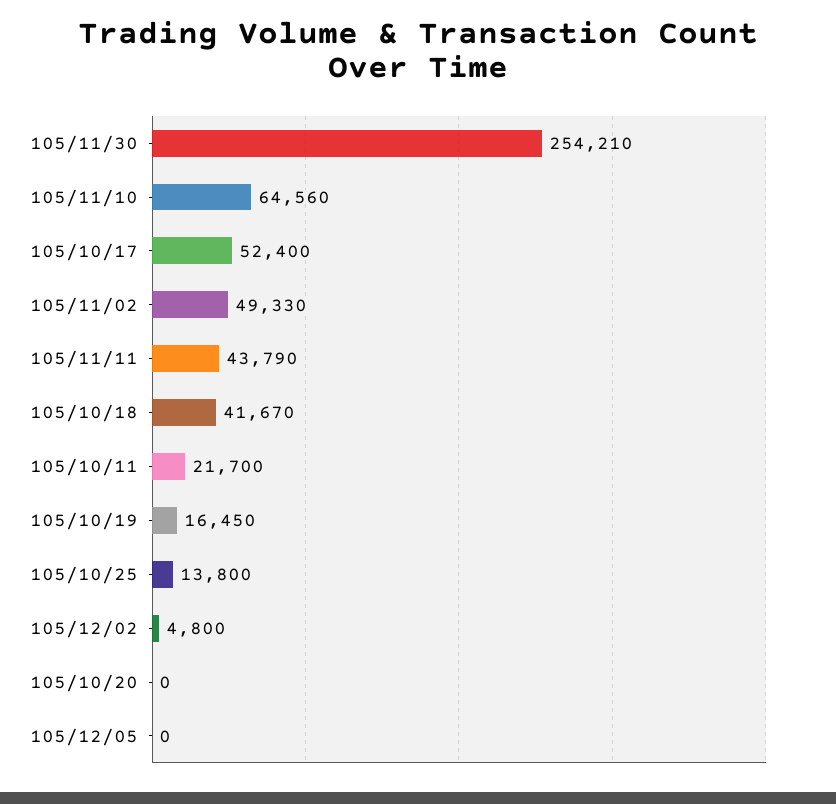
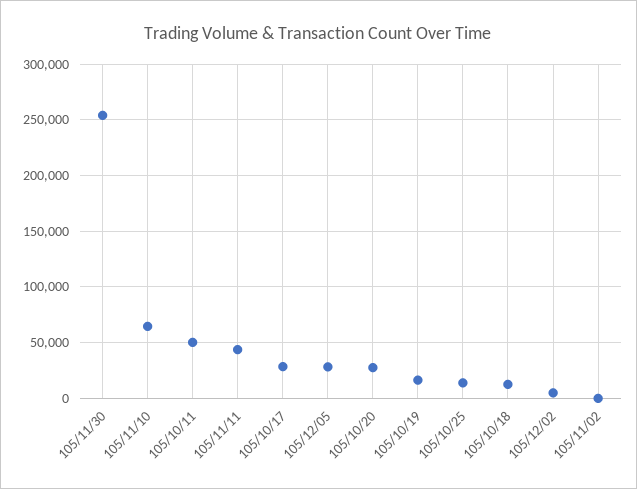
105/10/17: 52400 -> 30000
105/11/02: 49330 -> 0
105/10/18: 41670 -> 10000
105/10/11: 21700 -> 50000
105/10/20: 0 -> 30000
105/12/05: 0 -> 30000

